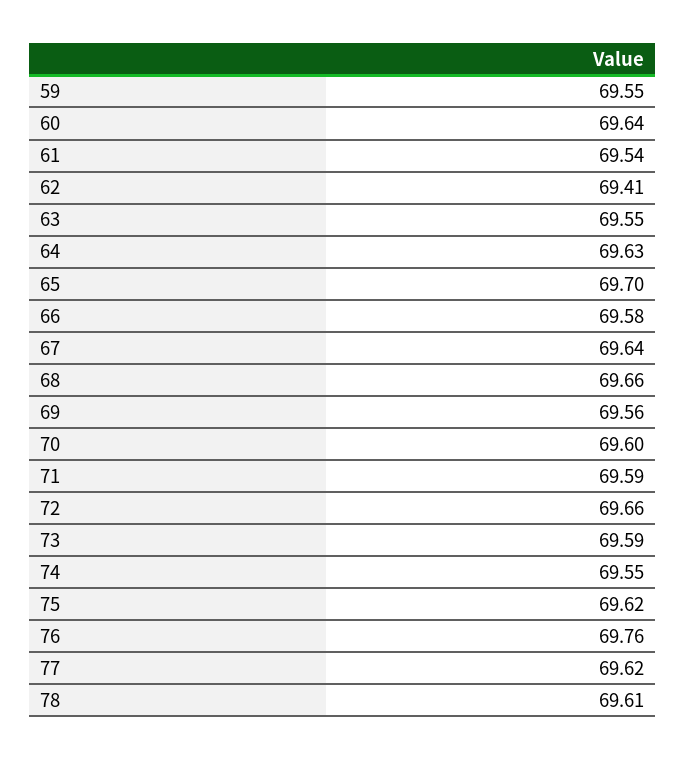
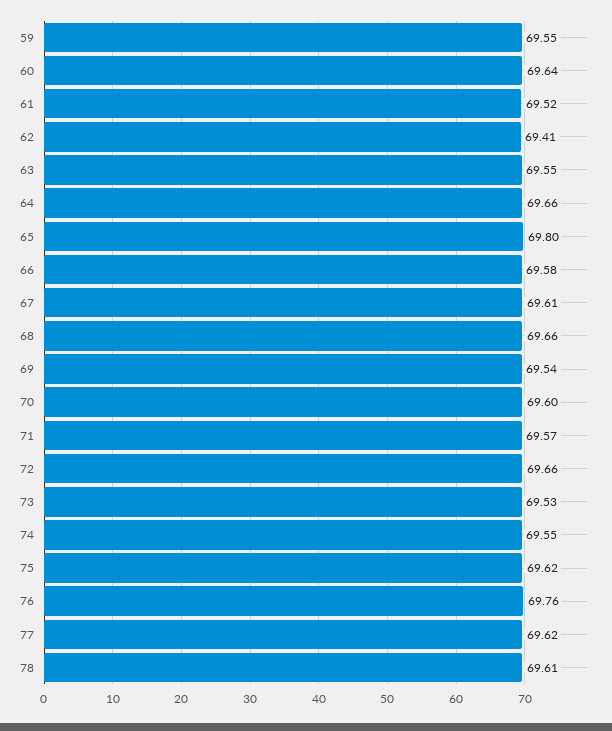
61: 69.54 -> 69.52
64: 69.63 -> 69.66
65: 69.7 -> 69.8
67: 69.64 -> 69.61
69: 69.56 -> 69.54
71: 69.59 -> 69.57
73: 69.59 -> 69.53

